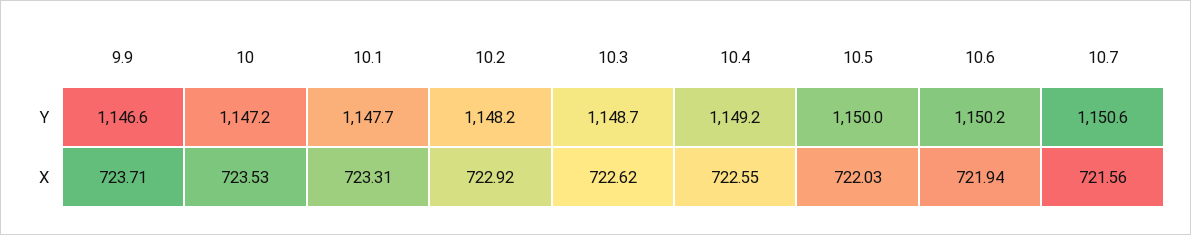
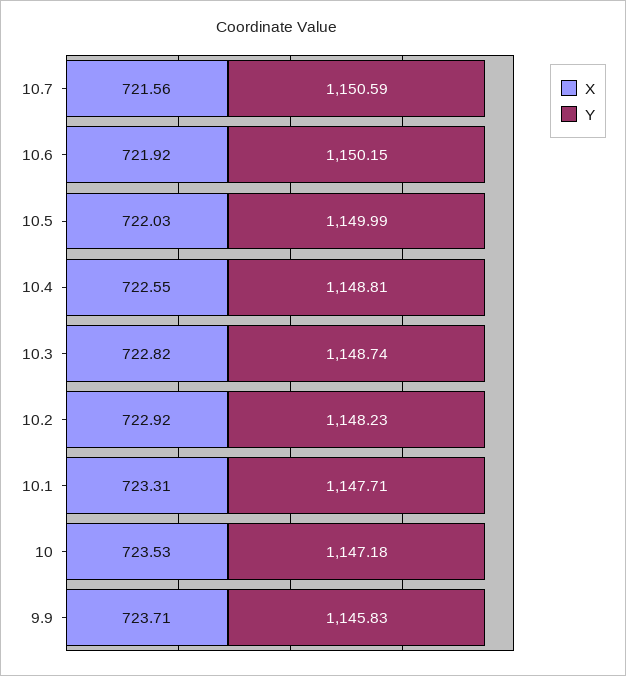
Y, 9.9: 1146.6 -> 1145.83
Y, 10.4: 1149.2 -> 1148.81
X, 10.3: 722.62 -> 722.82
X, 10.6: 721.94 -> 721.92

